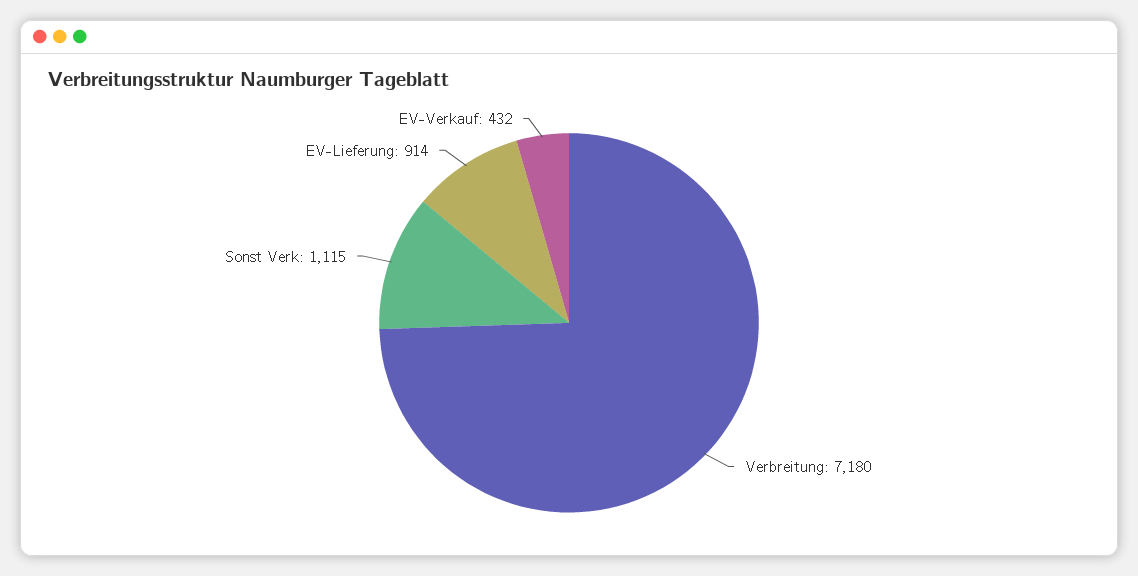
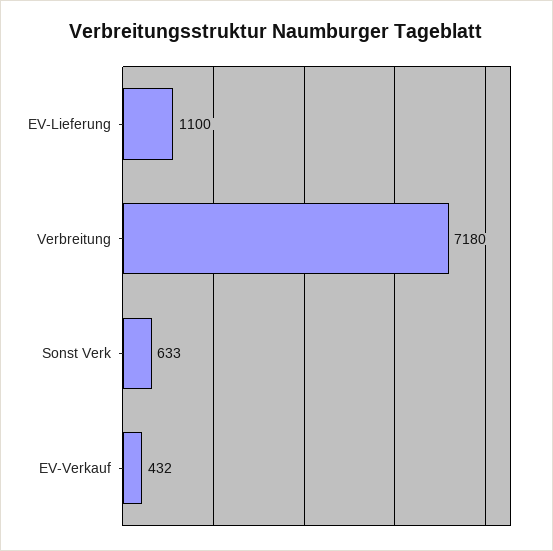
Sonst Verk: 1115 -> 633
EV-Lieferung: 914 -> 1100

